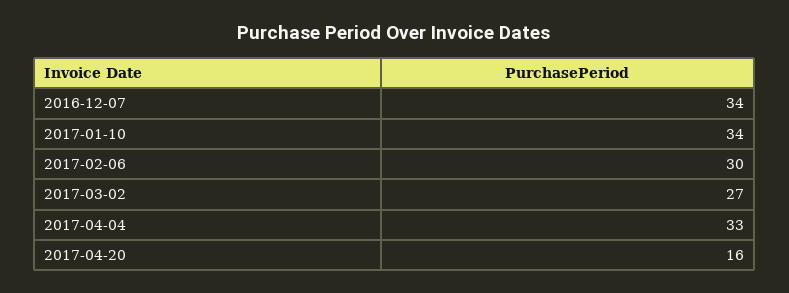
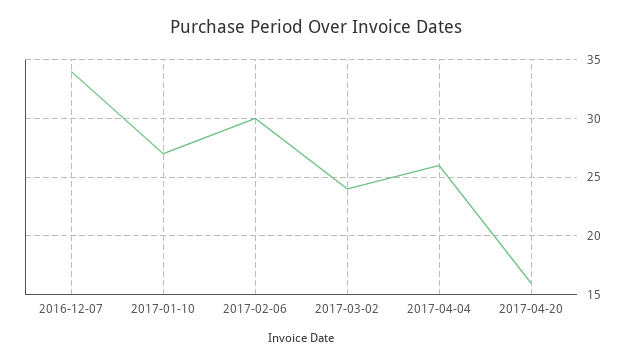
2017-01-10: 34 -> 27
2017-03-02: 27 -> 24
2017-04-04: 33 -> 26

